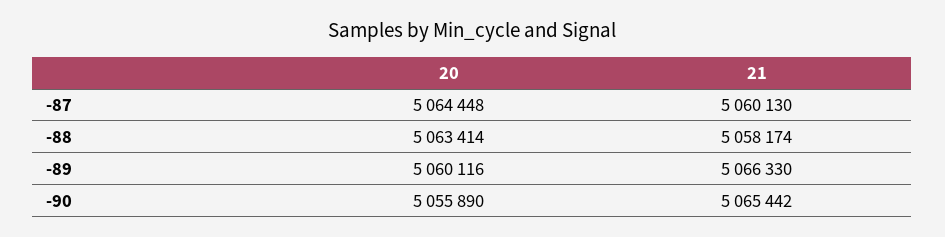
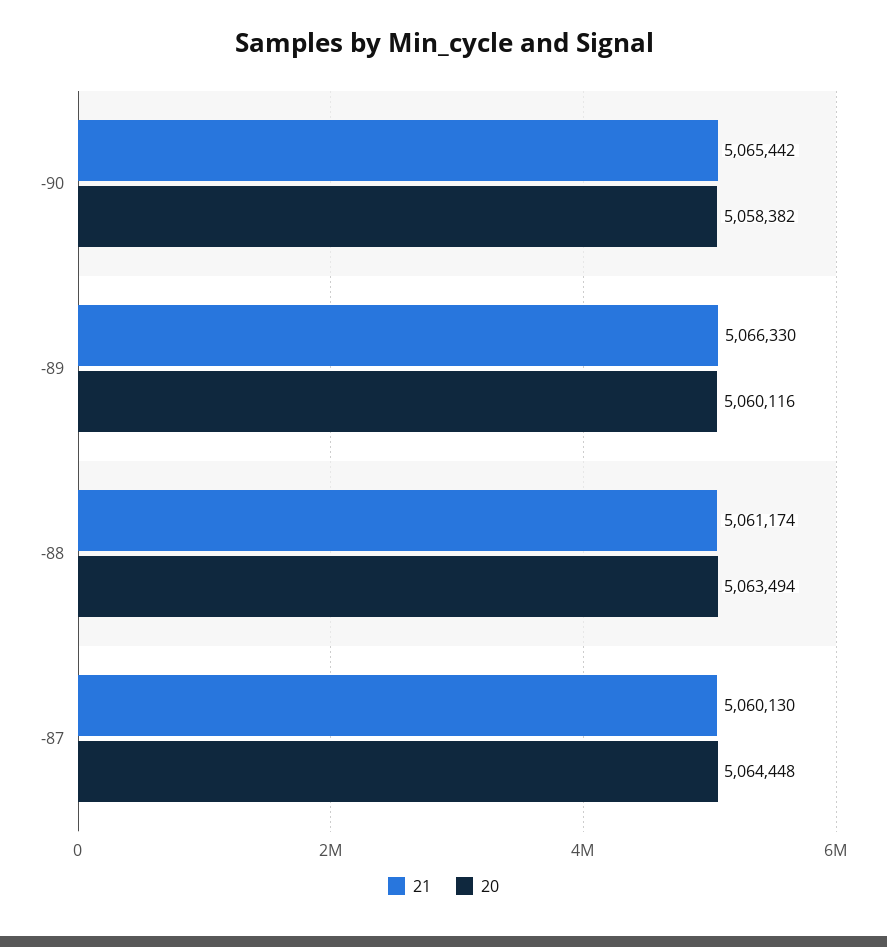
20, -88: 5063414 -> 5063494
21, -88: 5058174 -> 5061174
20, -90: 5055890 -> 5058382

